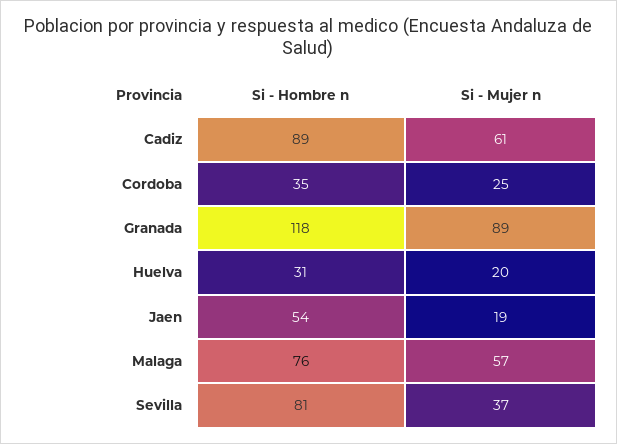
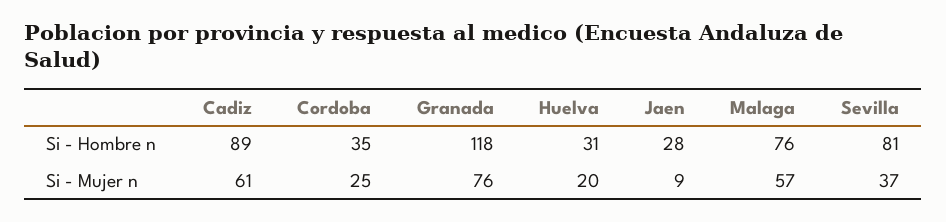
Si - Mujer n, Granada: 89 -> 76
Si - Hombre n, Jaen: 54 -> 28
Si - Mujer n, Jaen: 19 -> 9

